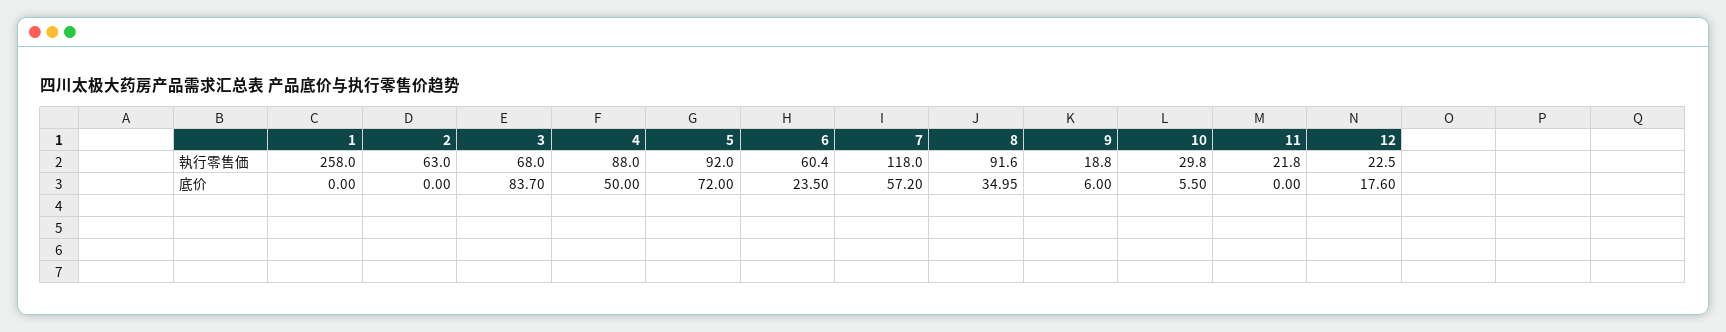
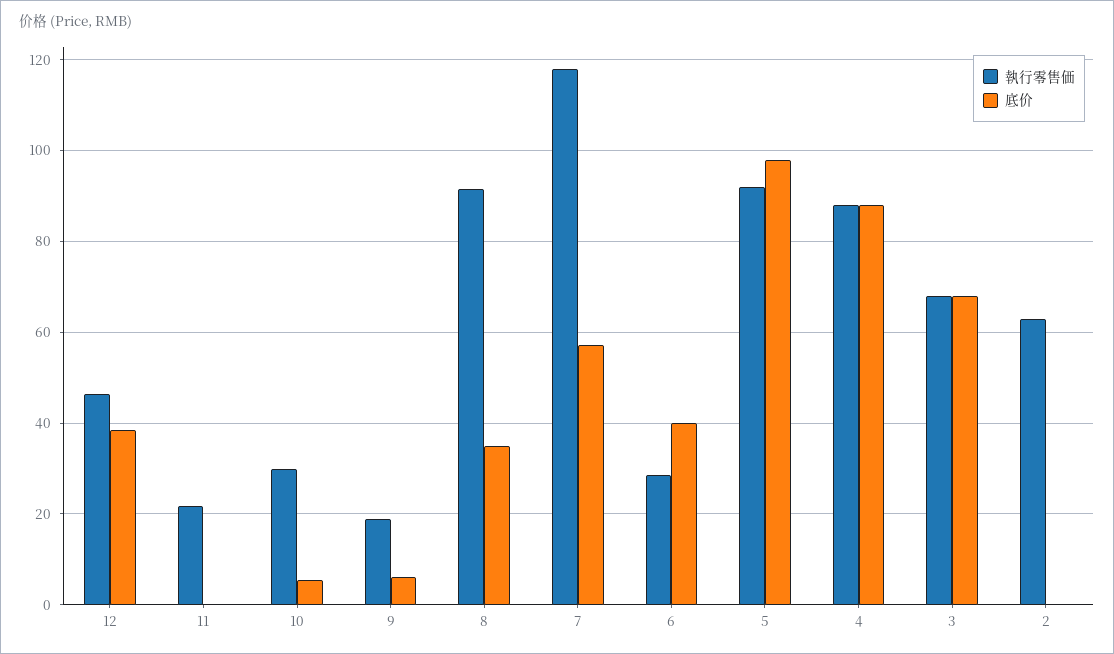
執行零售価, 1: 258 -> none
執行零售価, 6: 60.4 -> 28
執行零售価, 12: 22.5 -> 46
底价, 1: 0 -> none
底价, 3: 83.7 -> 68
底价, 4: 50 -> 88
底价, 5: 72 -> 98
底价, 6: 23.5 -> 40
底价, 12: 17.6 -> 38

